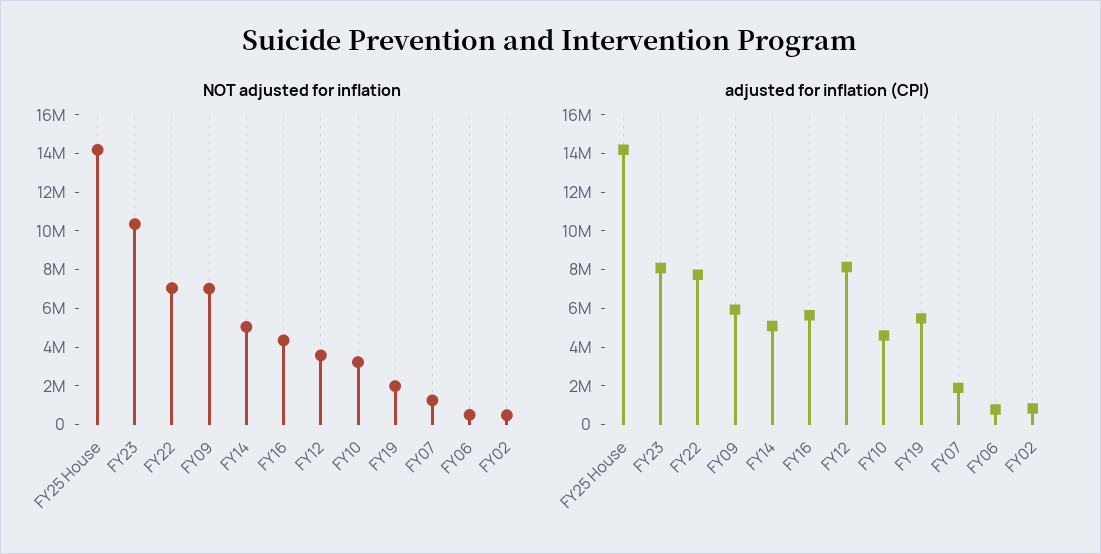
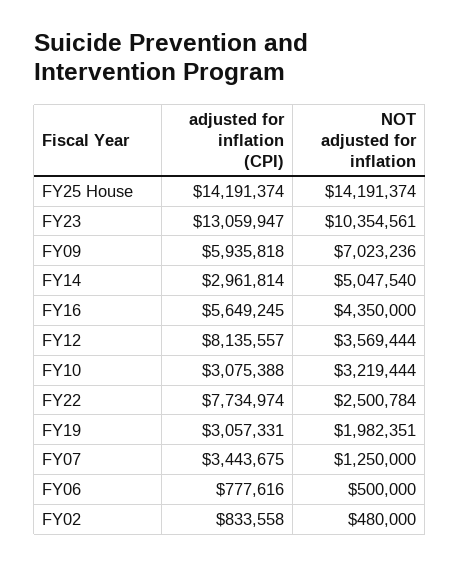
NOT adjusted for inflation, FY22: 7000000 -> 2500784
adjusted for inflation (CPI), FY23: 8000000 -> 13059947
adjusted for inflation (CPI), FY14: 5000000 -> 2961814
adjusted for inflation (CPI), FY10: 4500000 -> 3075388
adjusted for inflation (CPI), FY19: 5500000 -> 3057331
adjusted for inflation (CPI), FY07: 2000000 -> 3443675

